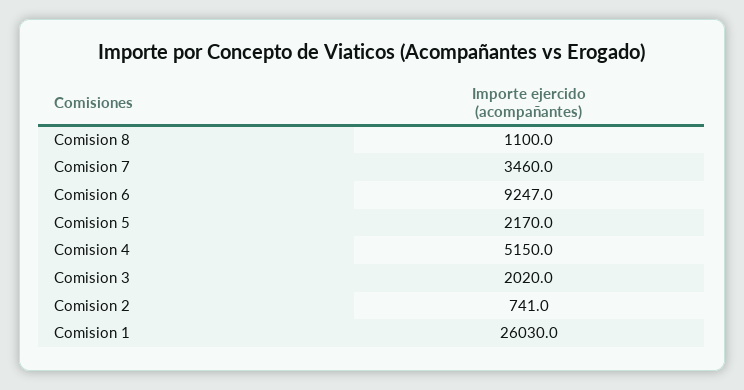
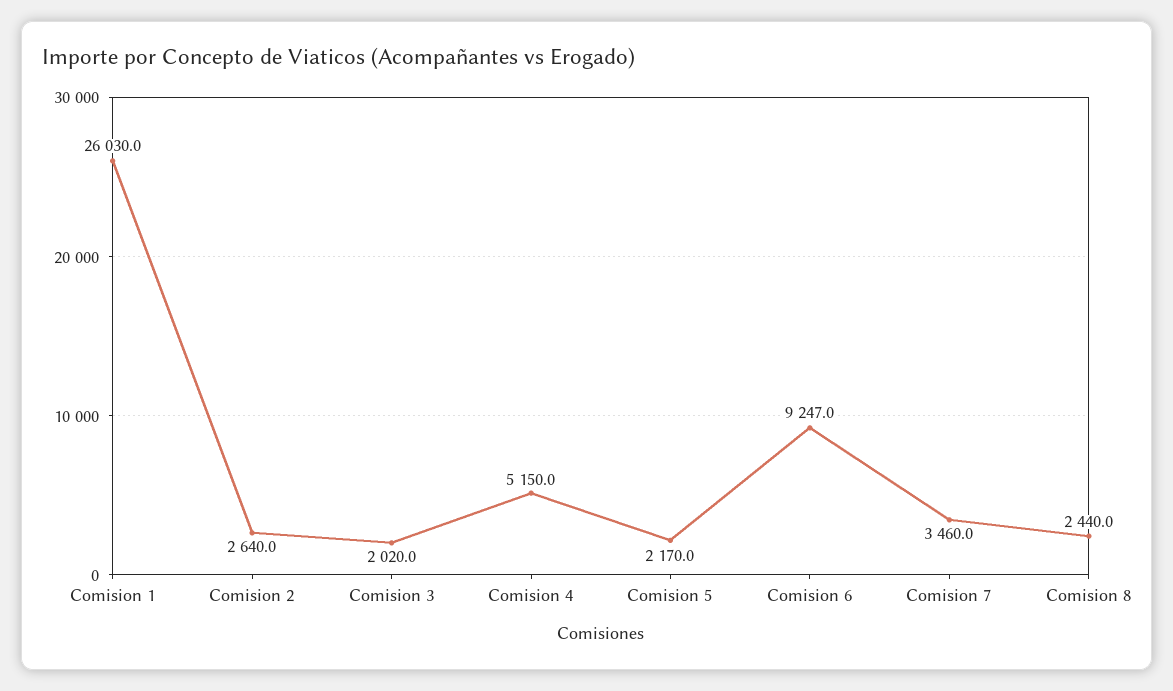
Comision 8: 1100 -> 2440
Comision 2: 741 -> 2640

